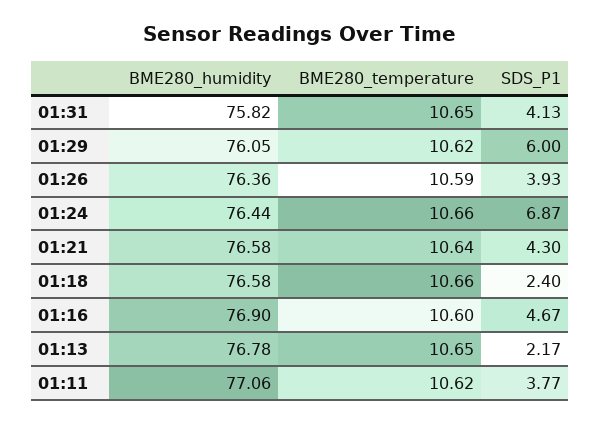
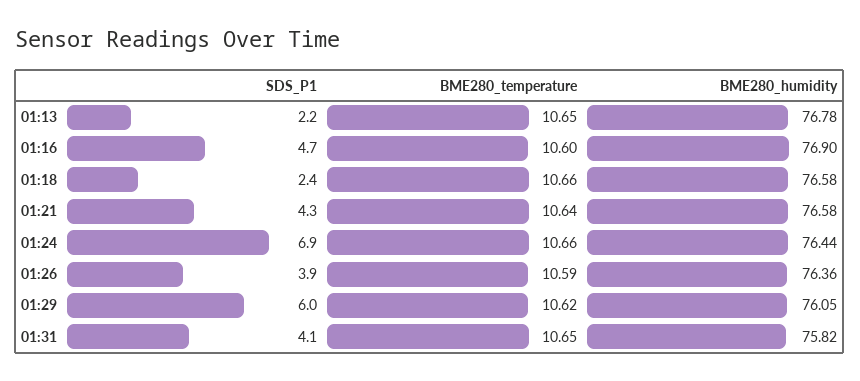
BME280_humidity, 01:11: 77.06 -> none
BME280_temperature, 01:11: 10.62 -> none
SDS_P1, 01:11: 3.77 -> none

